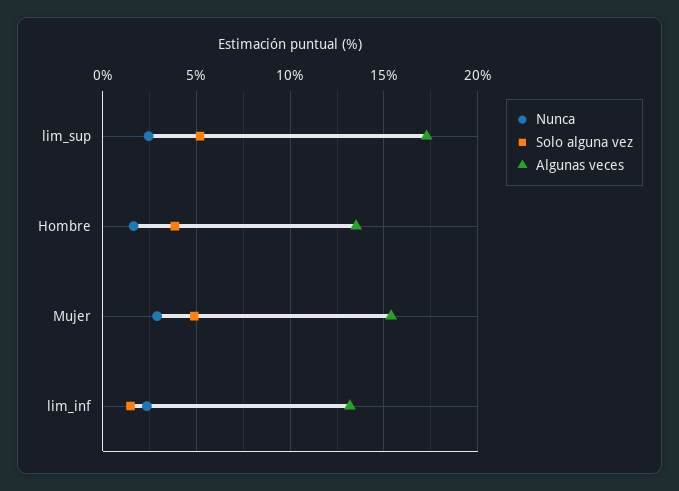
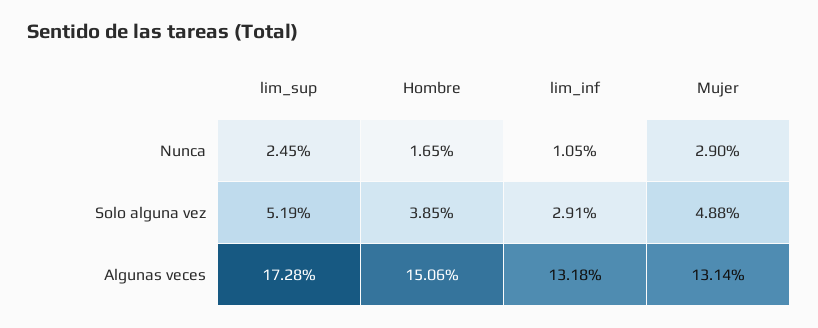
Algunas veces, Hombre: 13.5 -> 15.06
Algunas veces, Mujer: 15.5 -> 13.14
Nunca, lim_inf: 2.5 -> 1.05
Solo alguna vez, lim_inf: 1.5 -> 2.91

